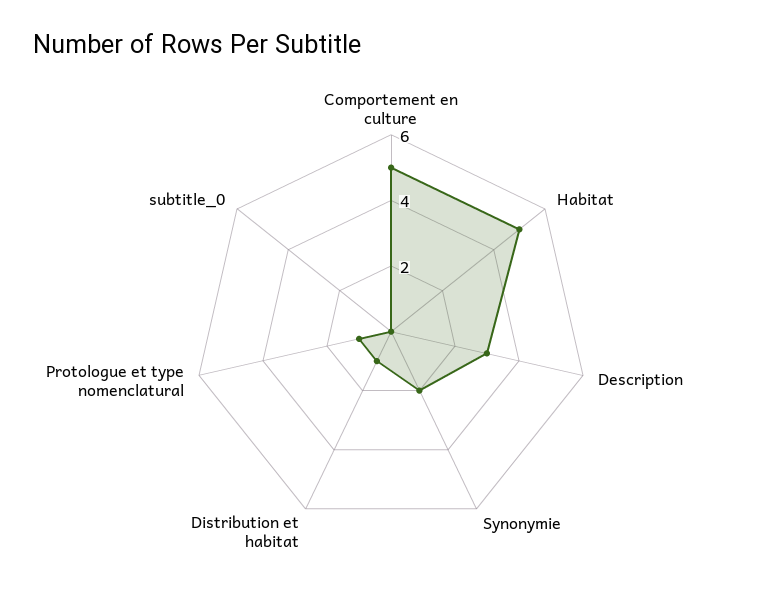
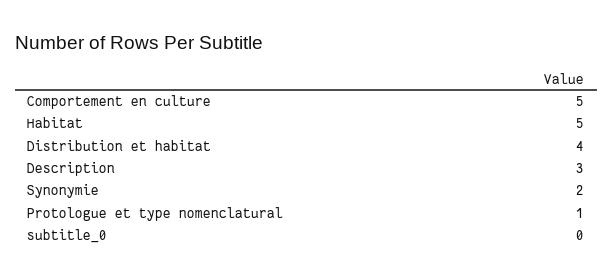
Distribution et habitat: 1 -> 4

